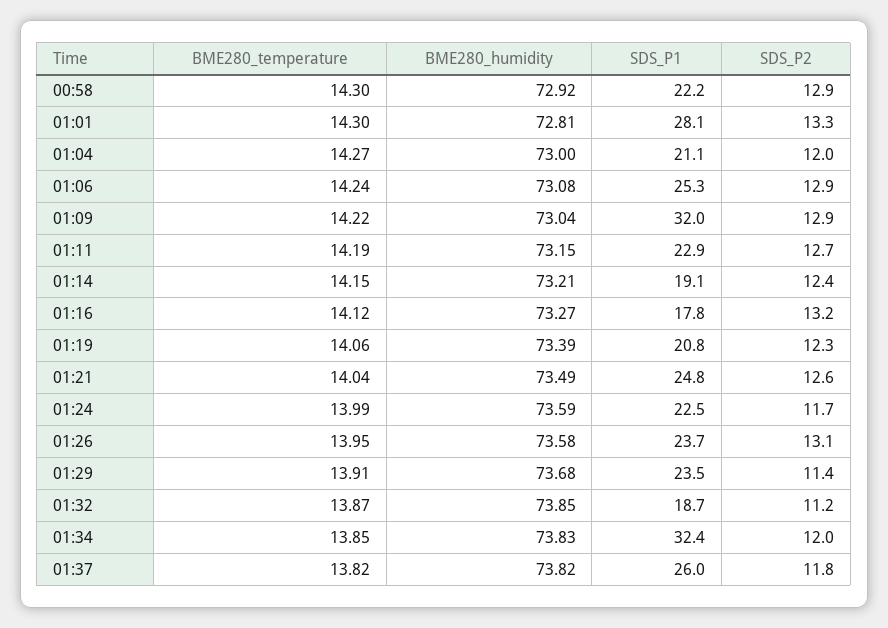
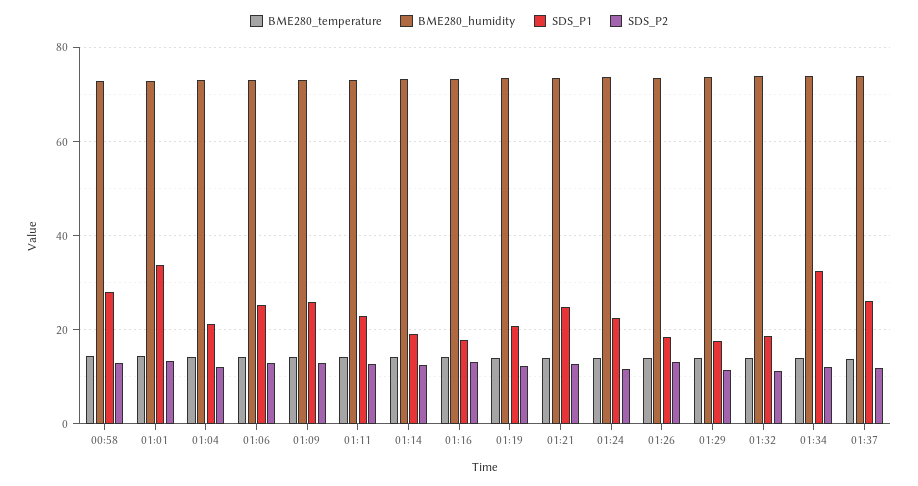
SDS_P1, 00:58: 22.2 -> 28
SDS_P1, 01:01: 28.1 -> 34
SDS_P1, 01:09: 32 -> 26
SDS_P1, 01:26: 23.7 -> 18
SDS_P1, 01:29: 23.5 -> 18

